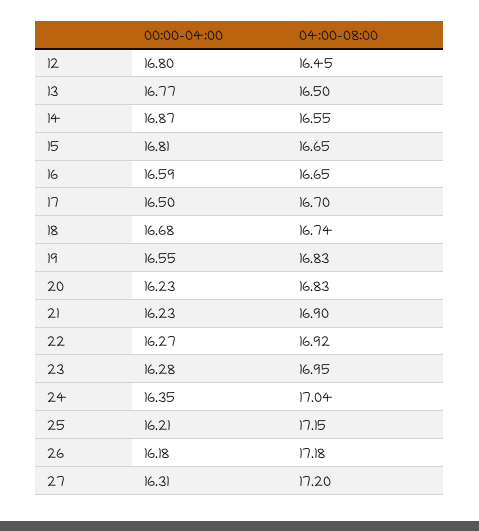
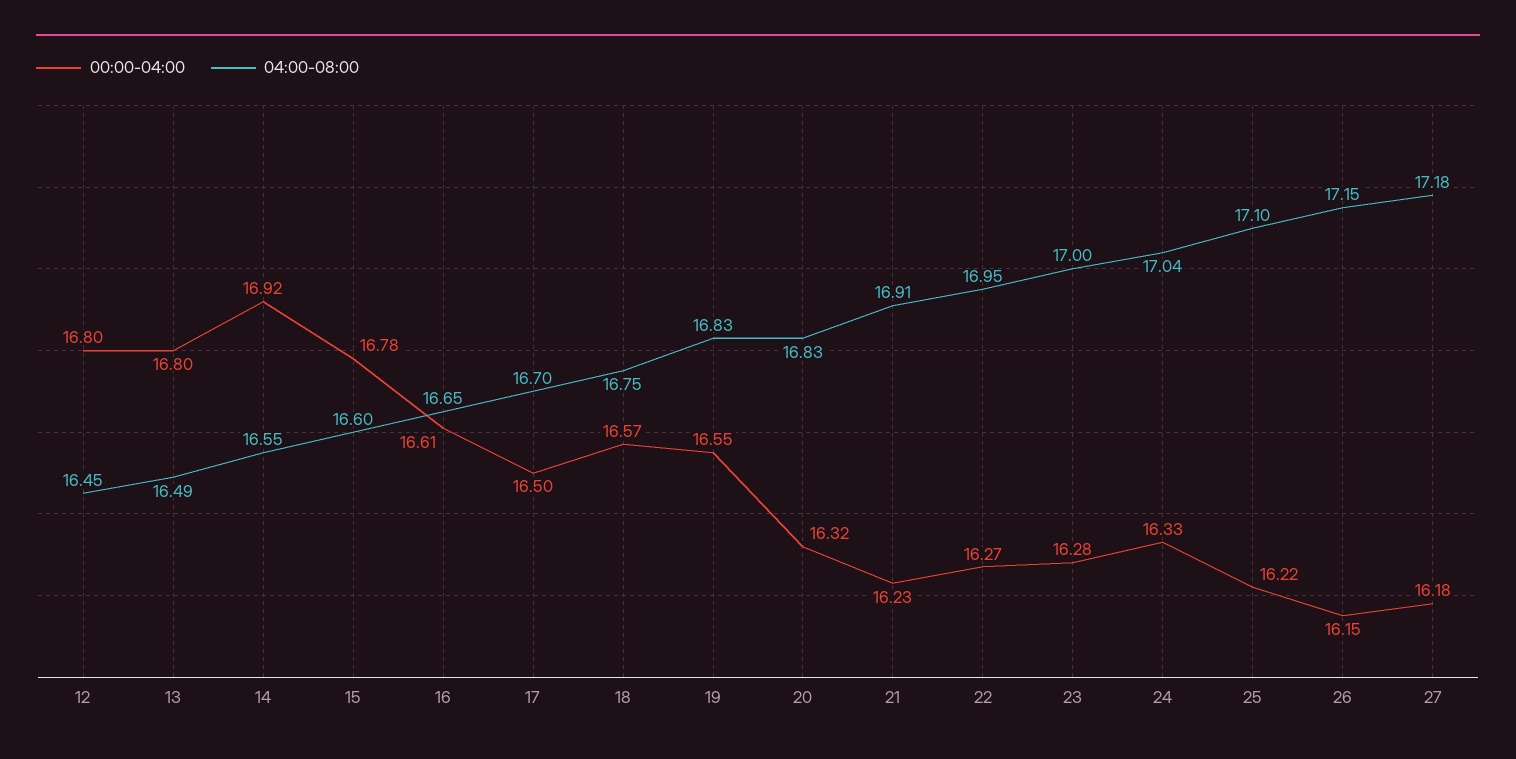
00:00-04:00, 13: 16.77 -> 16.8
04:00-08:00, 13: 16.5 -> 16.49
00:00-04:00, 14: 16.87 -> 16.92
00:00-04:00, 15: 16.81 -> 16.78
04:00-08:00, 15: 16.65 -> 16.6
00:00-04:00, 16: 16.59 -> 16.61
00:00-04:00, 18: 16.68 -> 16.57
04:00-08:00, 18: 16.74 -> 16.75
00:00-04:00, 20: 16.23 -> 16.32
04:00-08:00, 21: 16.9 -> 16.91
04:00-08:00, 22: 16.92 -> 16.95
04:00-08:00, 23: 16.95 -> 17
00:00-04:00, 24: 16.35 -> 16.33
00:00-04:00, 25: 16.21 -> 16.22
04:00-08:00, 25: 17.15 -> 17.1
00:00-04:00, 26: 16.18 -> 16.15
04:00-08:00, 26: 17.18 -> 17.15
00:00-04:00, 27: 16.31 -> 16.18
04:00-08:00, 27: 17.2 -> 17.18

